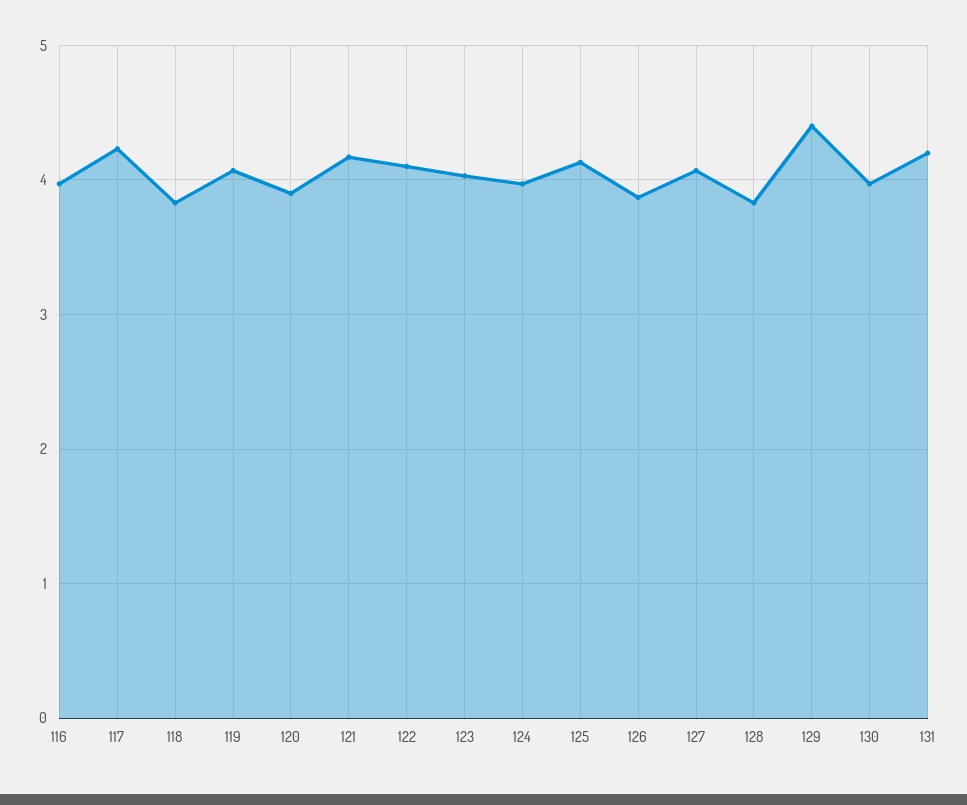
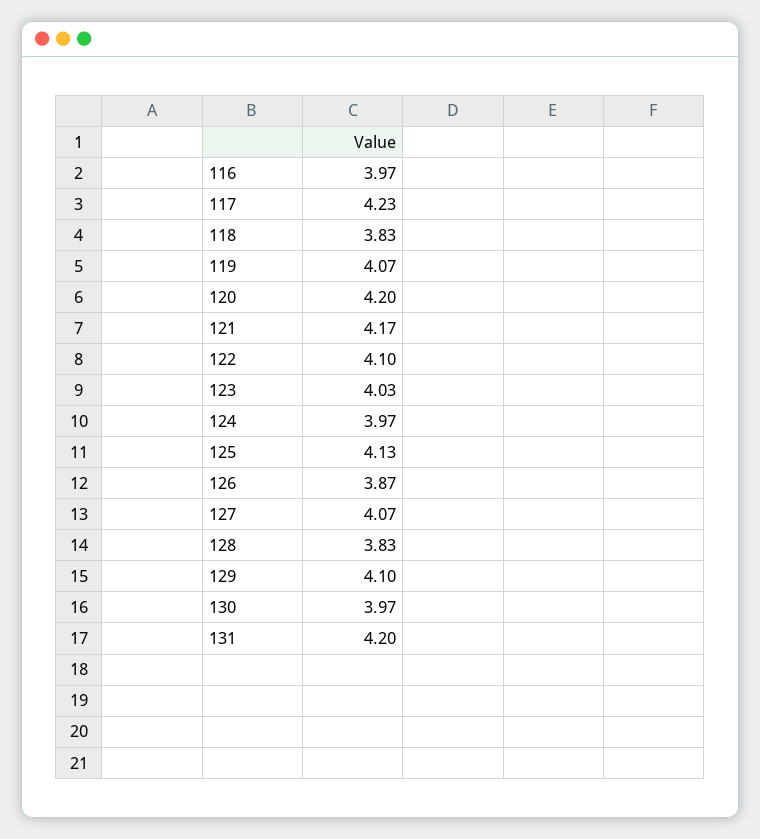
120: 3.9 -> 4.2
129: 4.4 -> 4.1

